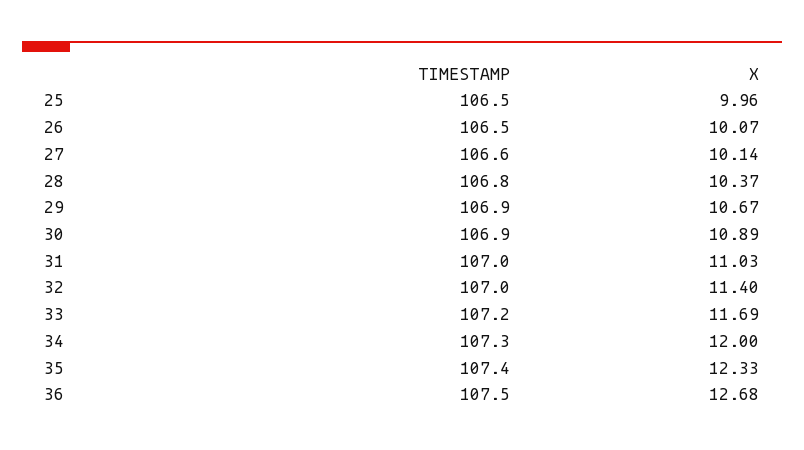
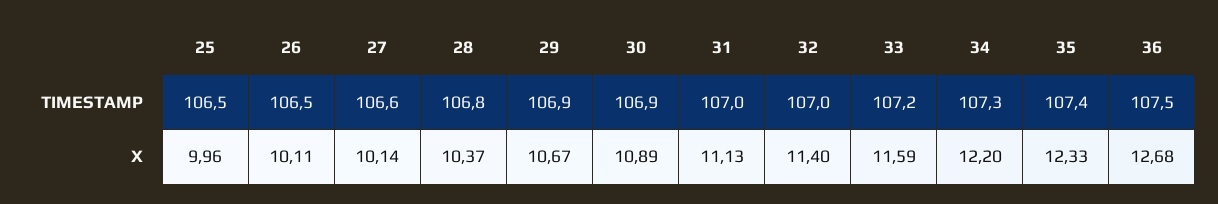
X, 26: 10.07 -> 10.11
X, 31: 11.03 -> 11.13
X, 33: 11.69 -> 11.59
X, 34: 12 -> 12.2

